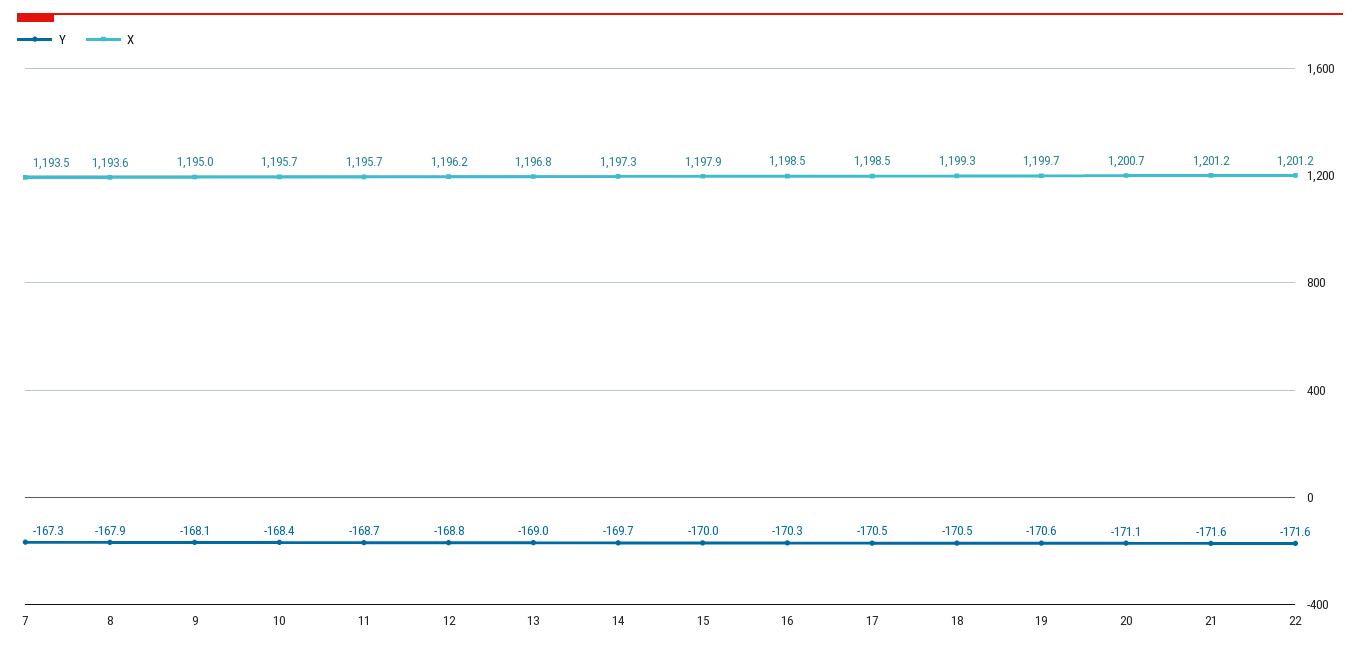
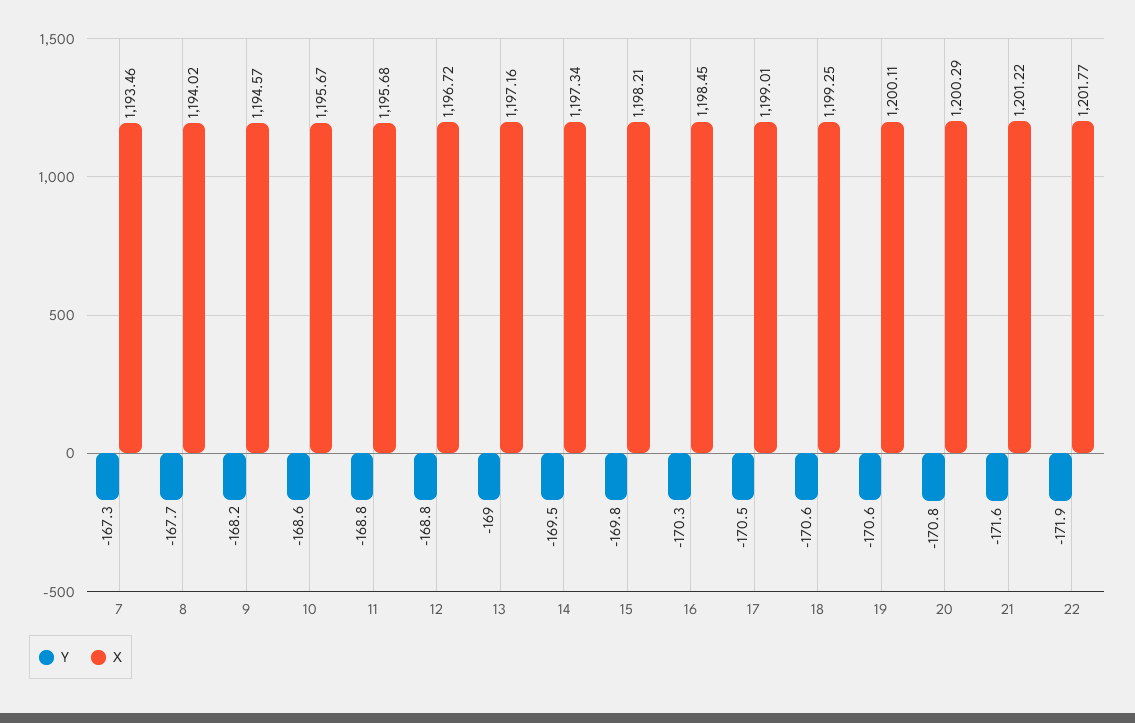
Y, 8: -167.9 -> -167.7
X, 8: 1193.6 -> 1194.02
Y, 9: -168.1 -> -168.2
X, 9: 1195 -> 1194.57
Y, 10: -168.4 -> -168.6
Y, 11: -168.7 -> -168.8
X, 12: 1196.2 -> 1196.72
X, 13: 1196.8 -> 1197.16
Y, 14: -169.7 -> -169.5
Y, 15: -170 -> -169.8
X, 15: 1197.9 -> 1198.21
X, 17: 1198.5 -> 1199.01
Y, 18: -170.5 -> -170.6
X, 19: 1199.7 -> 1200.11
Y, 20: -171.1 -> -170.8
X, 20: 1200.7 -> 1200.29
Y, 22: -171.6 -> -171.9
X, 22: 1201.2 -> 1201.77

